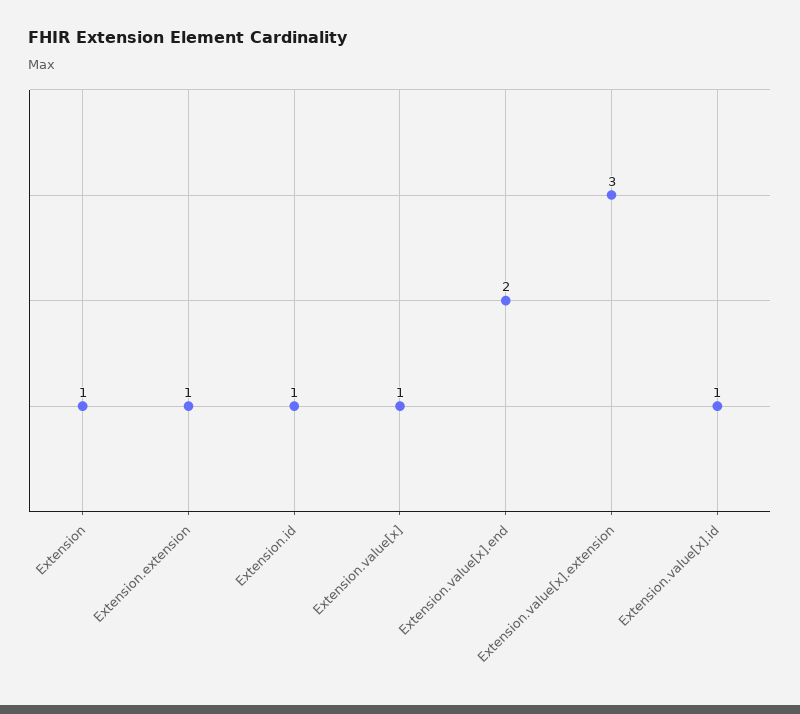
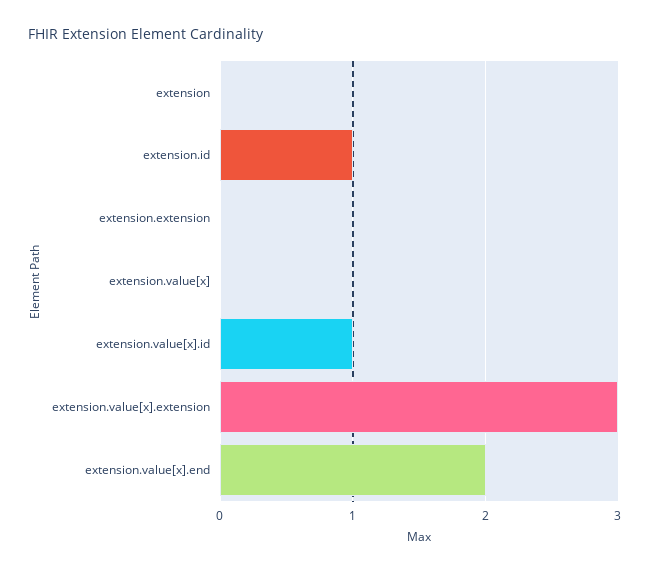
Extension: 1 -> 0
Extension.extension: 1 -> 0
Extension.value[x]: 1 -> 0

